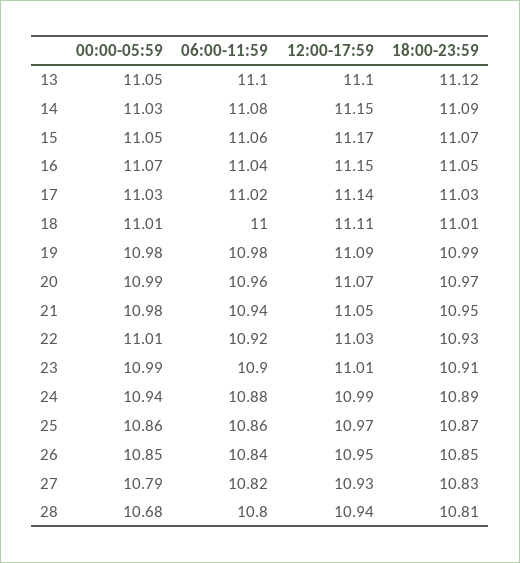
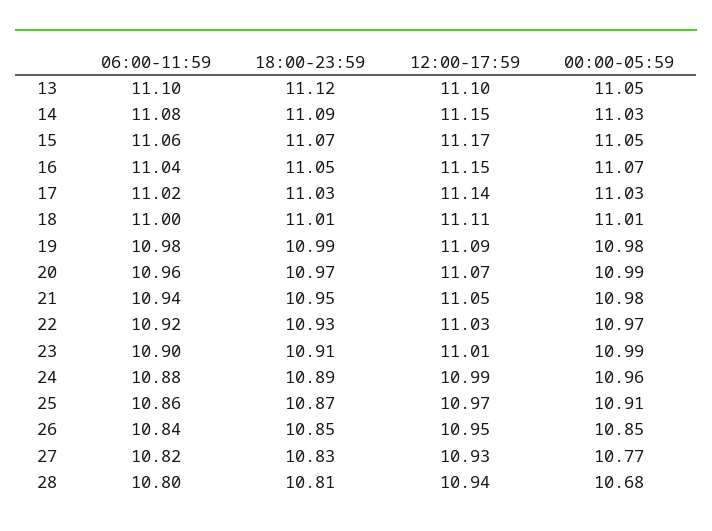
00:00-05:59, 22: 11.01 -> 10.97
00:00-05:59, 24: 10.94 -> 10.96
00:00-05:59, 25: 10.86 -> 10.91
00:00-05:59, 27: 10.79 -> 10.77

